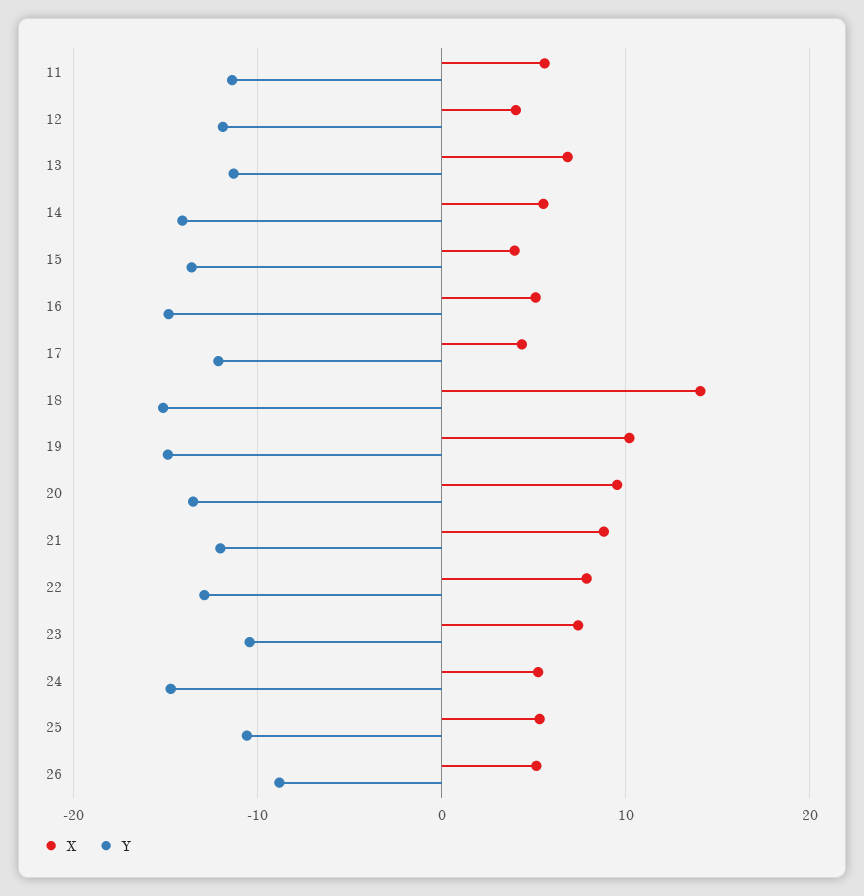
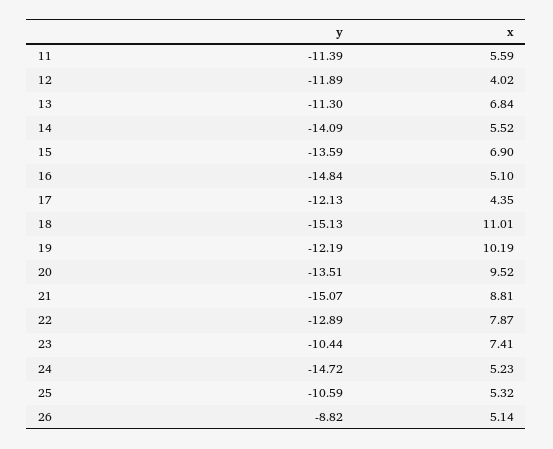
X, 15: 4 -> 6.9
X, 18: 14 -> 11.01
Y, 19: -15 -> -12.19
Y, 21: -12 -> -15.07

